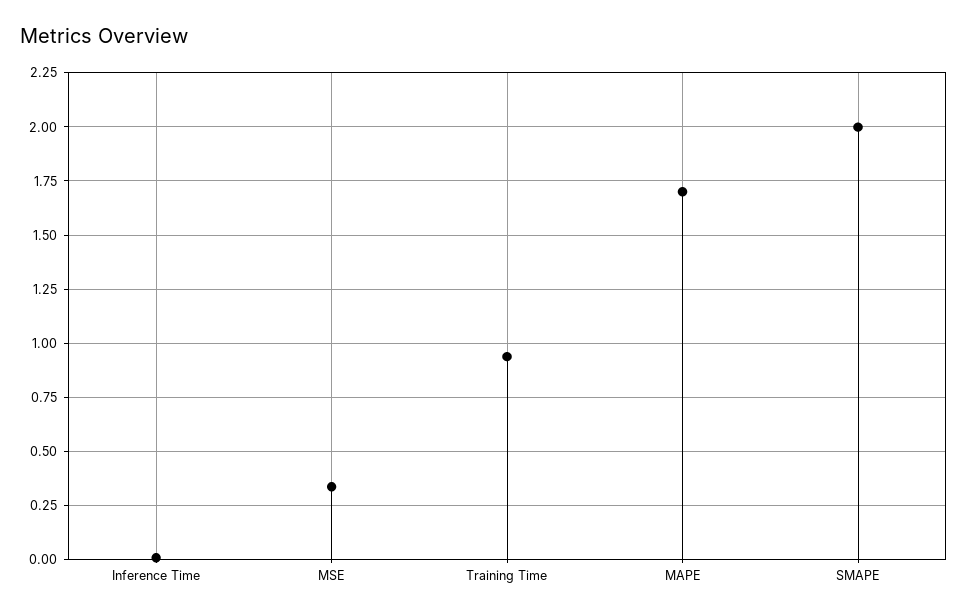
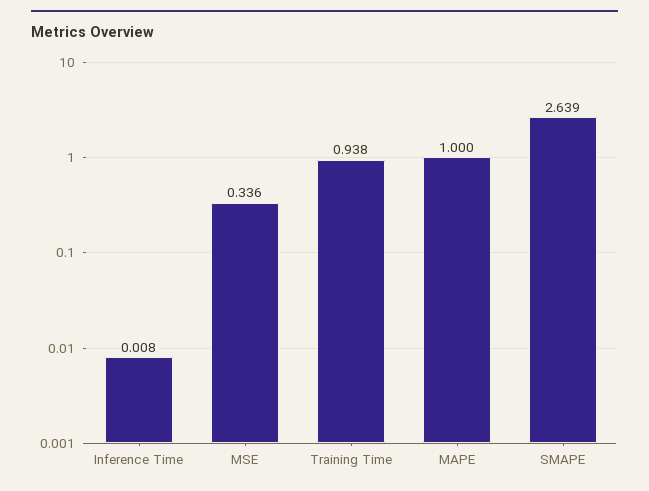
MAPE: 1.7 -> 1
SMAPE: 2 -> 2.639

